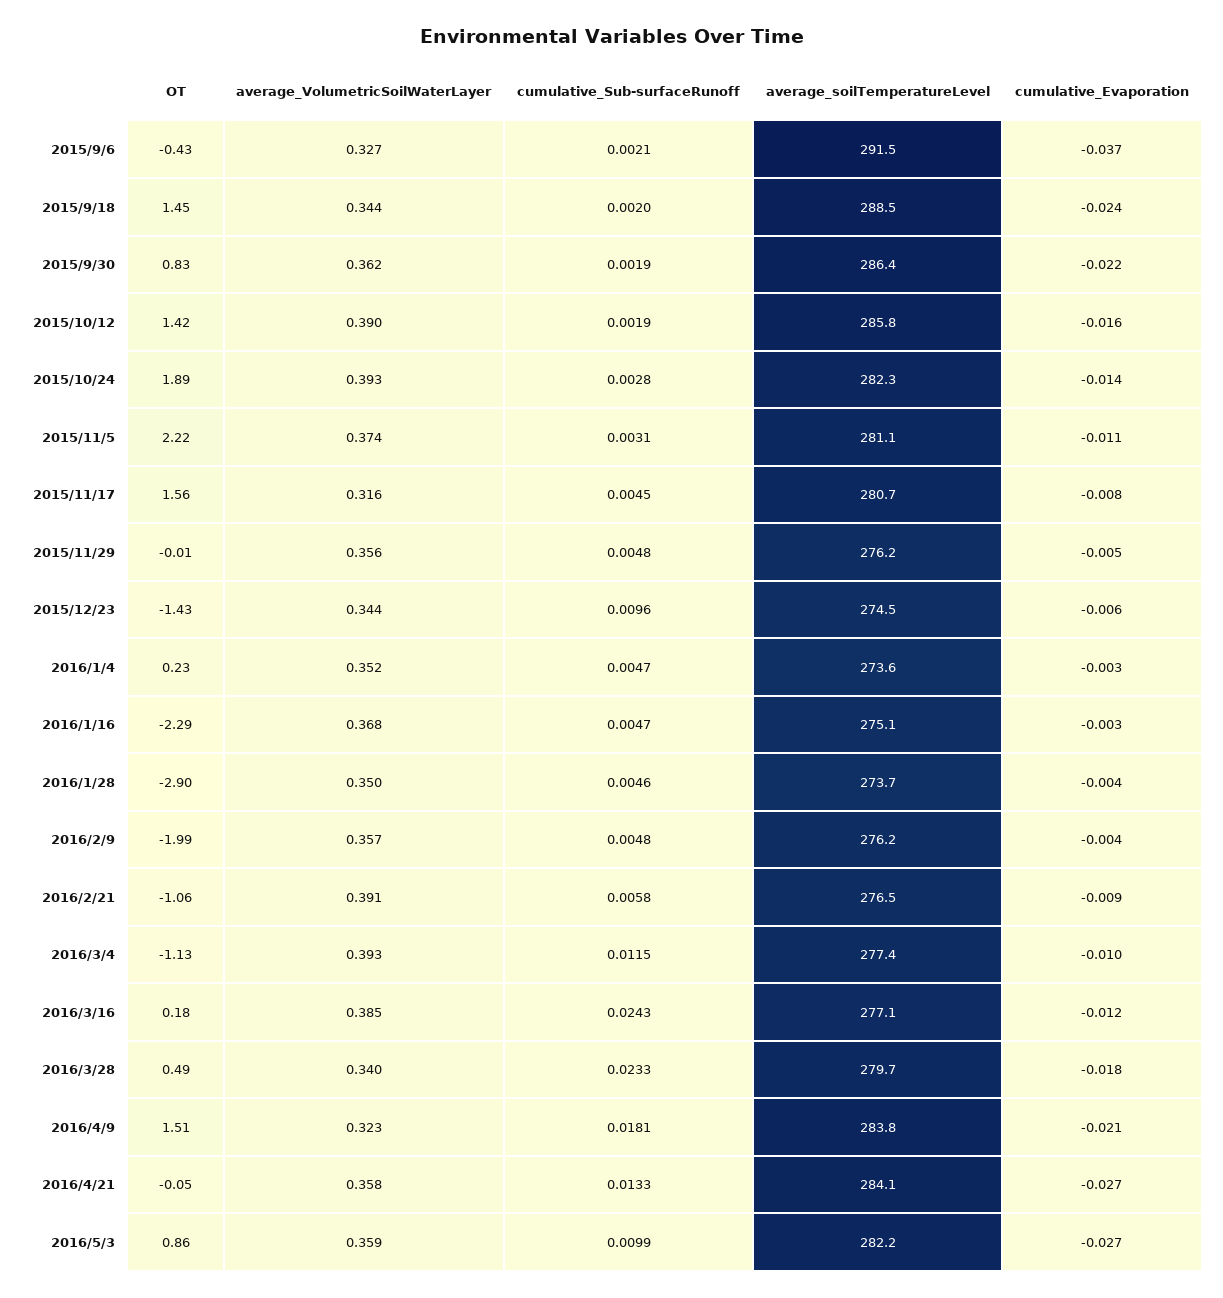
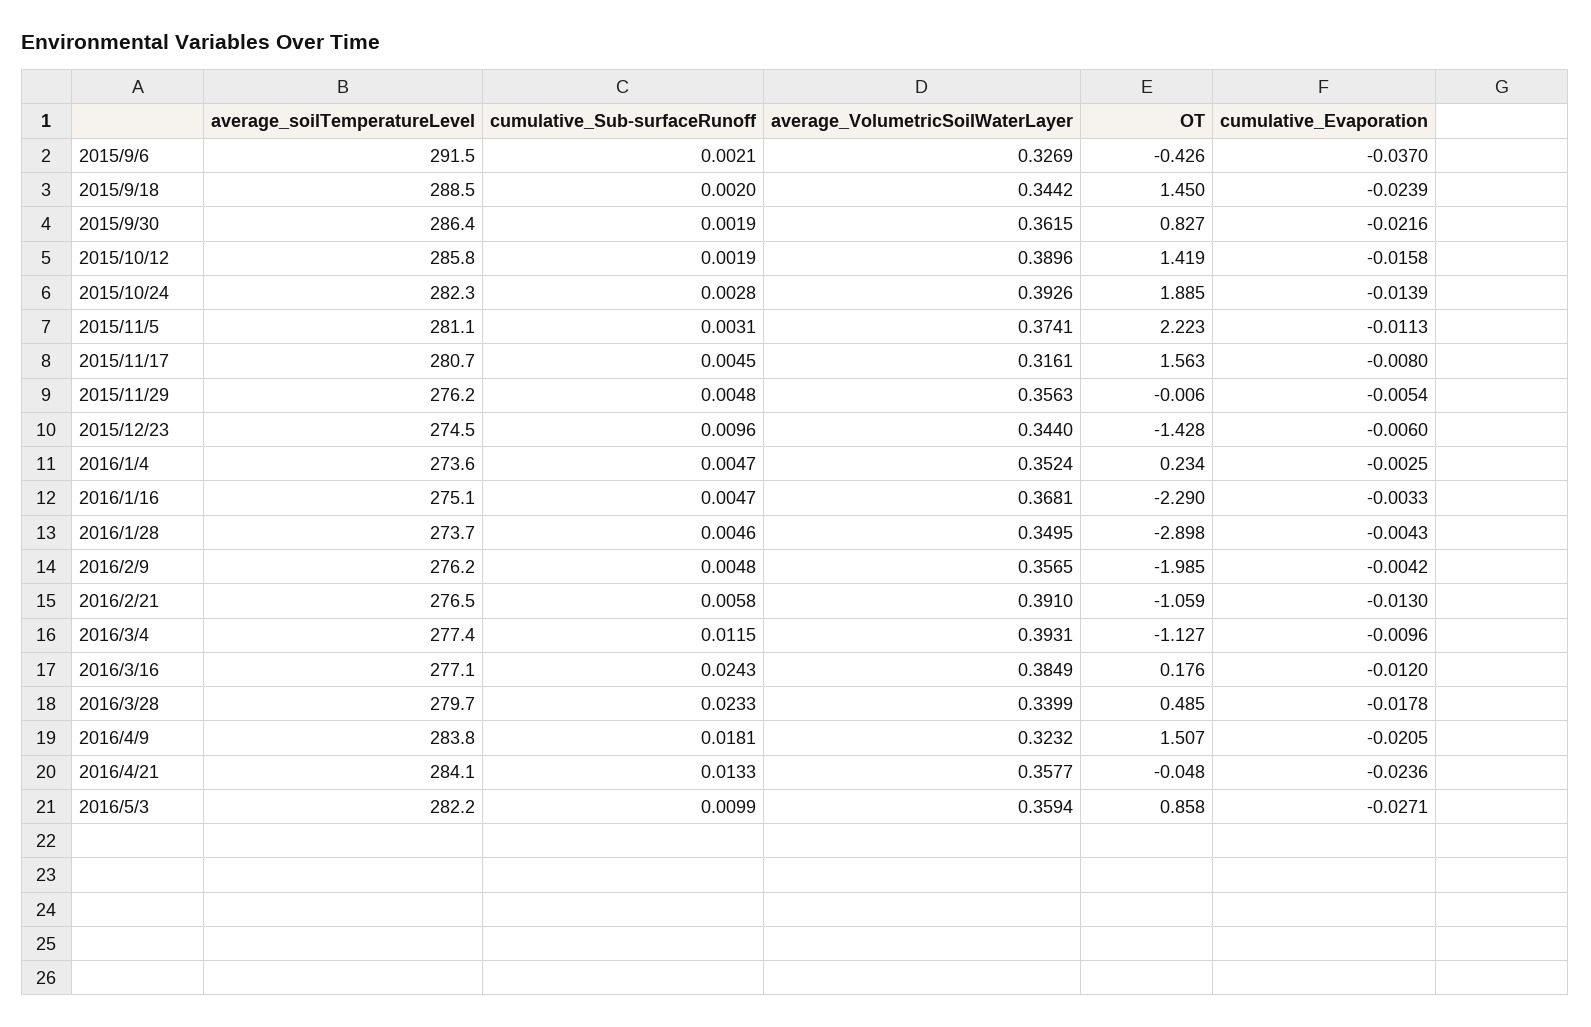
cumulative_Evaporation, 2016/2/21: -0.009 -> -0.013
cumulative_Evaporation, 2016/4/21: -0.027 -> -0.0236

